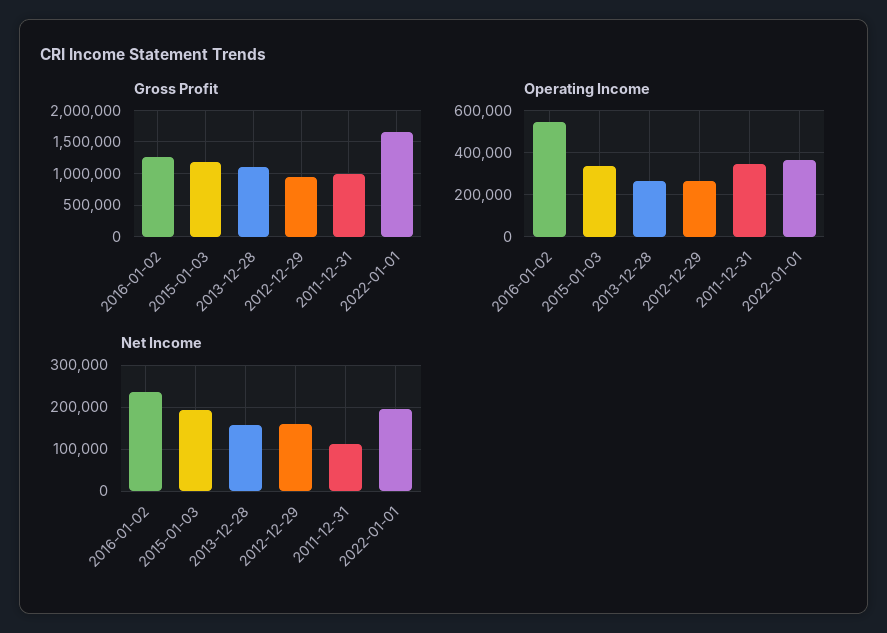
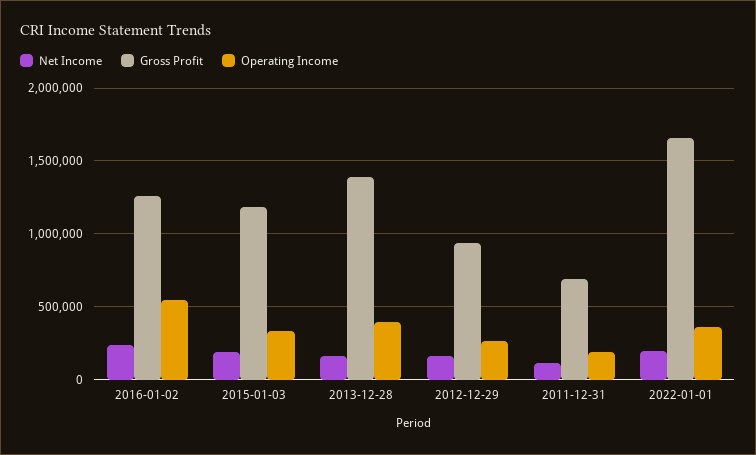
Gross Profit, 2013-12-28: 1100000 -> 1400000
Gross Profit, 2011-12-31: 1000000 -> 700000
Operating Income, 2013-12-28: 250000 -> 400000
Operating Income, 2011-12-31: 350000 -> 200000

